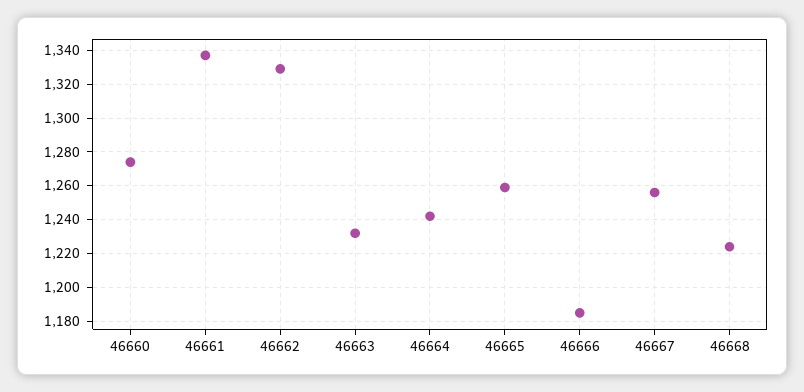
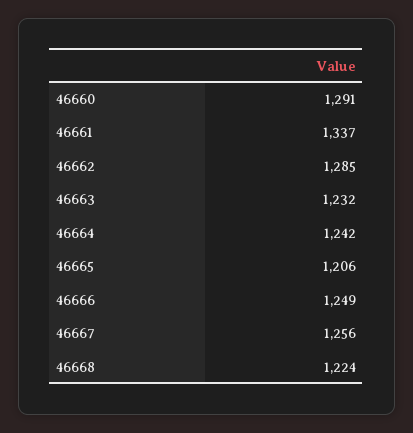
46660: 1275 -> 1291
46662: 1330 -> 1285
46665: 1260 -> 1206
46666: 1185 -> 1249

